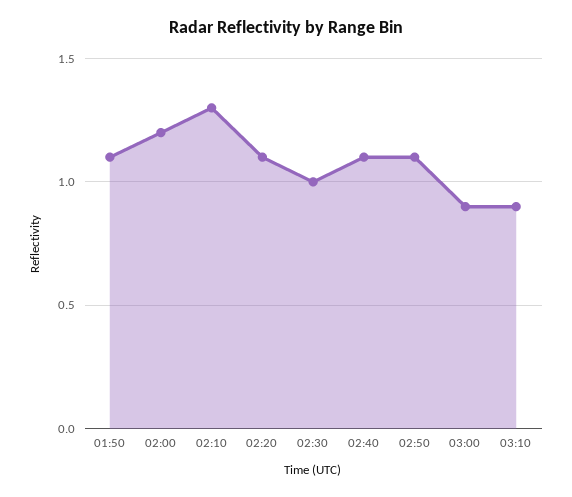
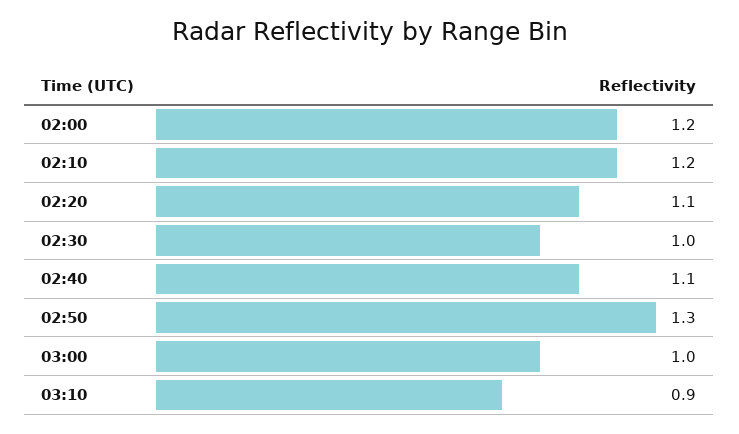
01:50: 1.1 -> none
02:10: 1.3 -> 1.2
02:50: 1.1 -> 1.3
03:00: 0.9 -> 1

